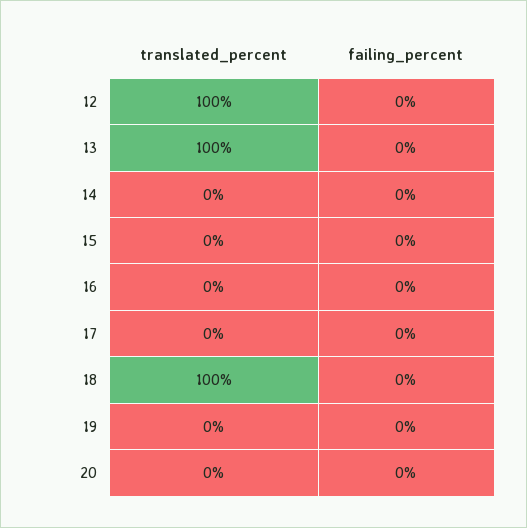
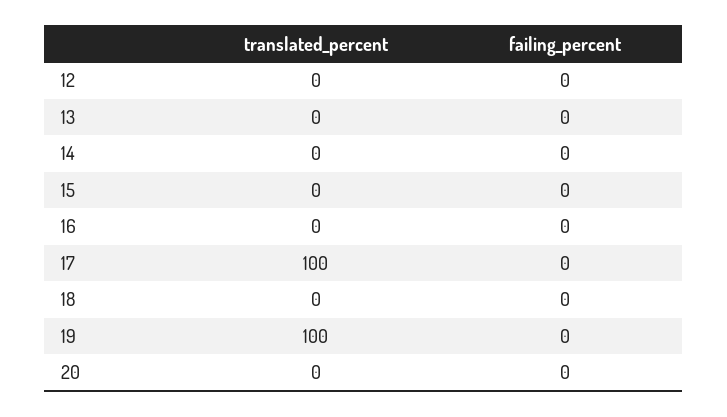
translated_percent, 12: 100 -> 0
translated_percent, 13: 100 -> 0
translated_percent, 17: 0 -> 100
translated_percent, 18: 100 -> 0
translated_percent, 19: 0 -> 100

